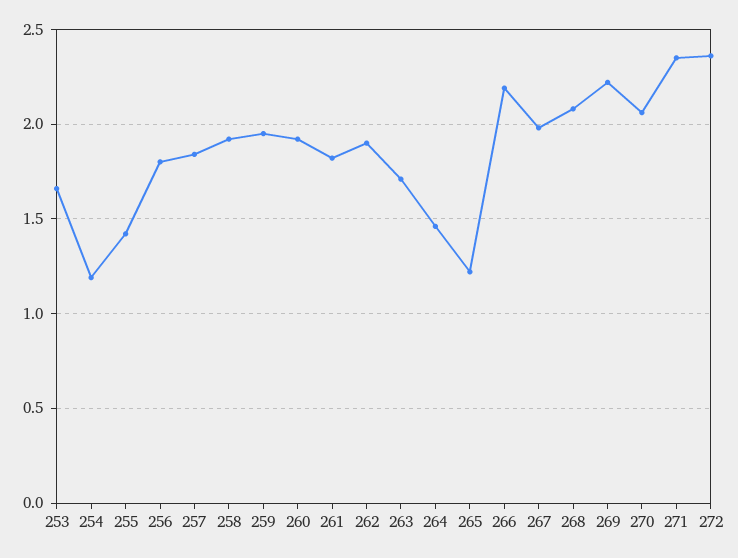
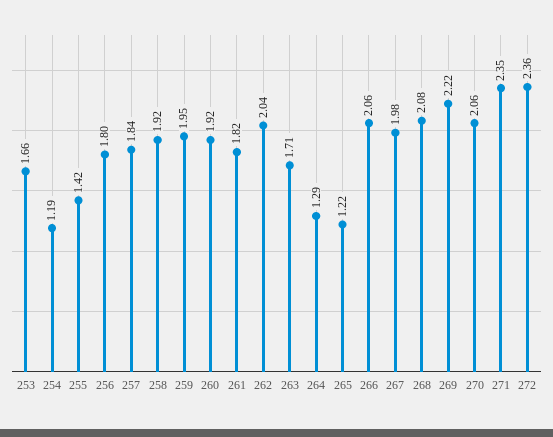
262: 1.9 -> 2.04
264: 1.45 -> 1.29
266: 2.2 -> 2.06

